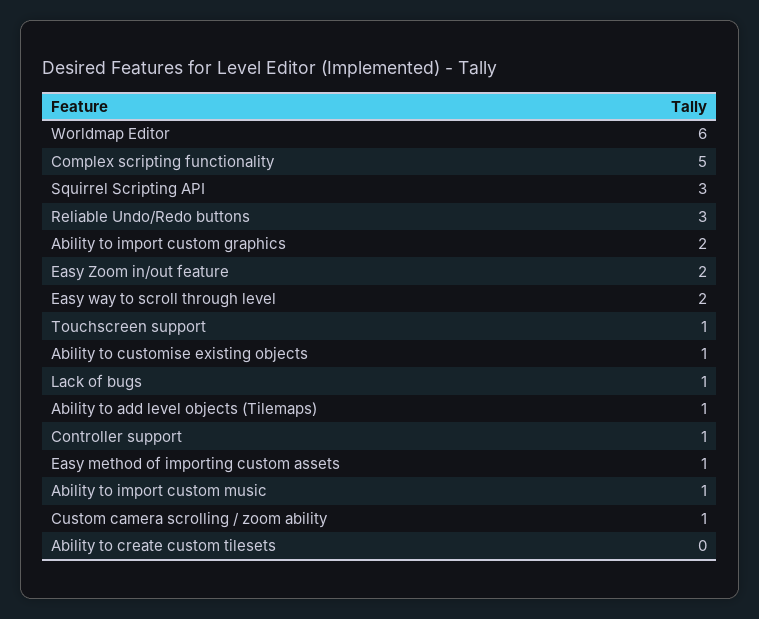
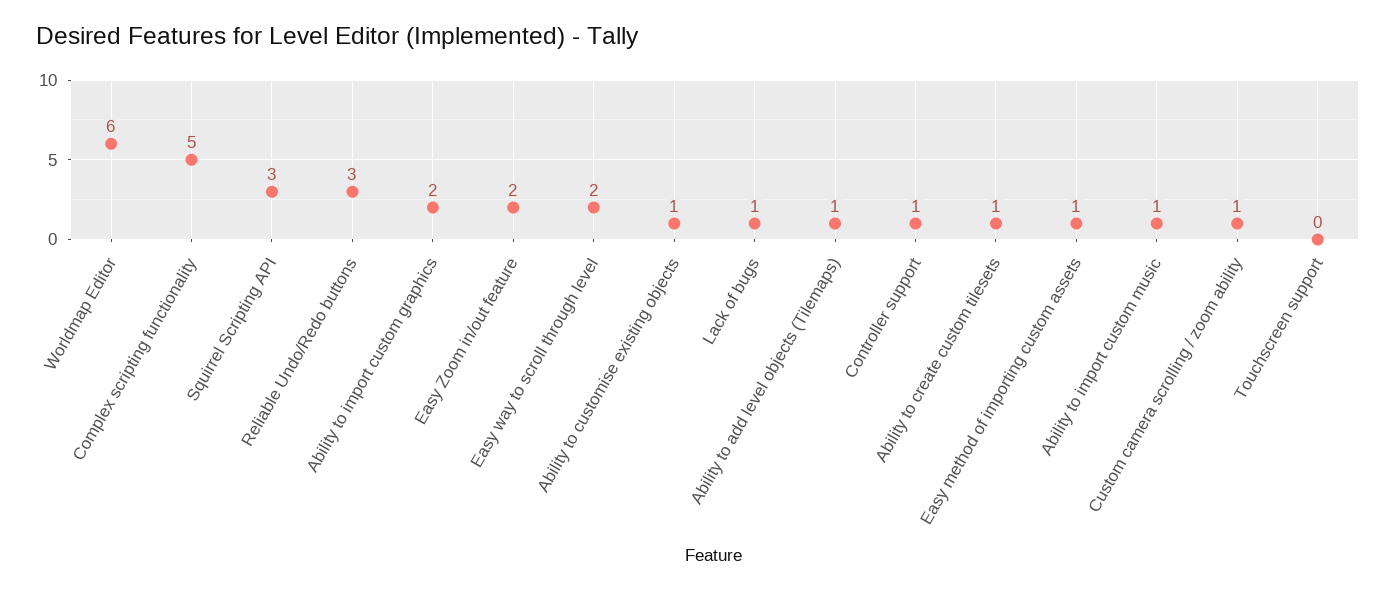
Touchscreen support: 1 -> 0
Ability to create custom tilesets: 0 -> 1

